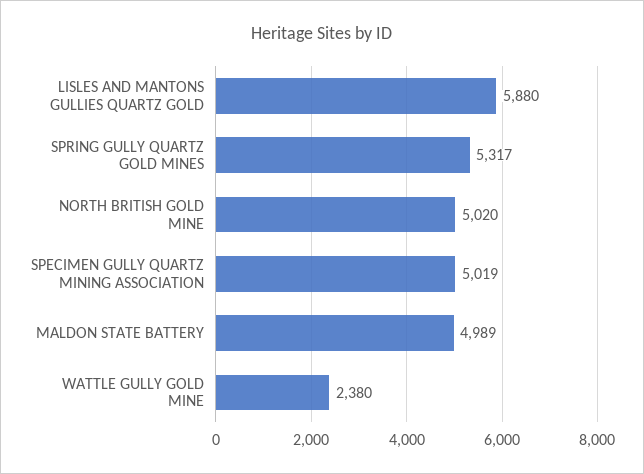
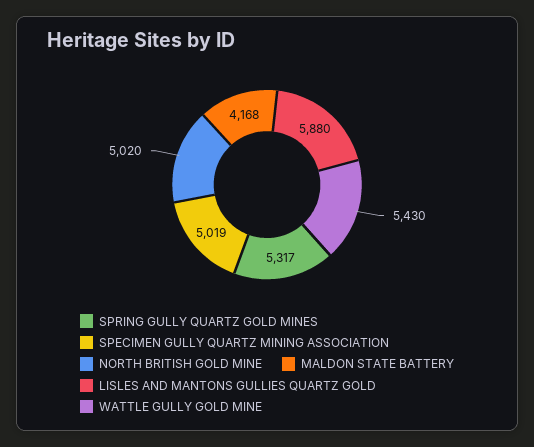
MALDON STATE BATTERY: 4989 -> 4168
WATTLE GULLY GOLD MINE: 2380 -> 5430

